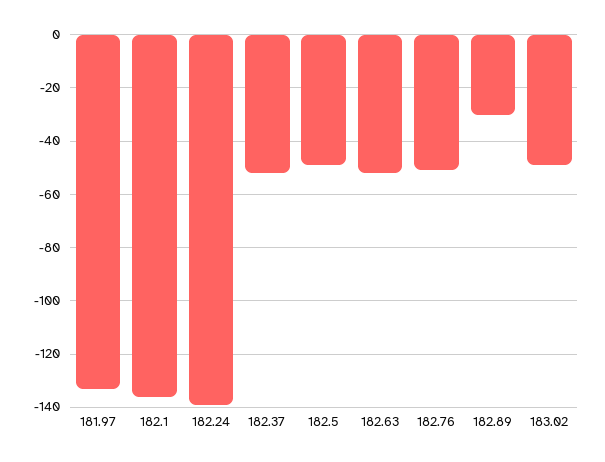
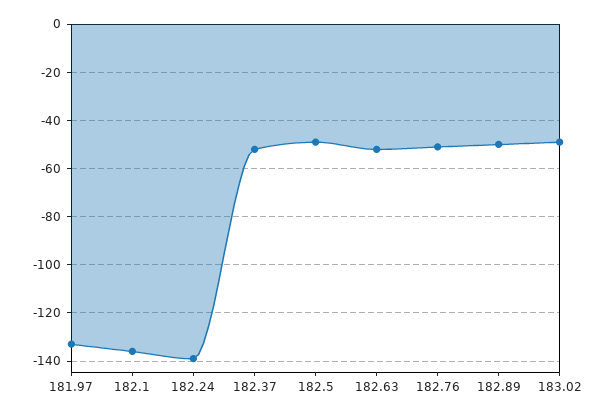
182.89: -30 -> -50

